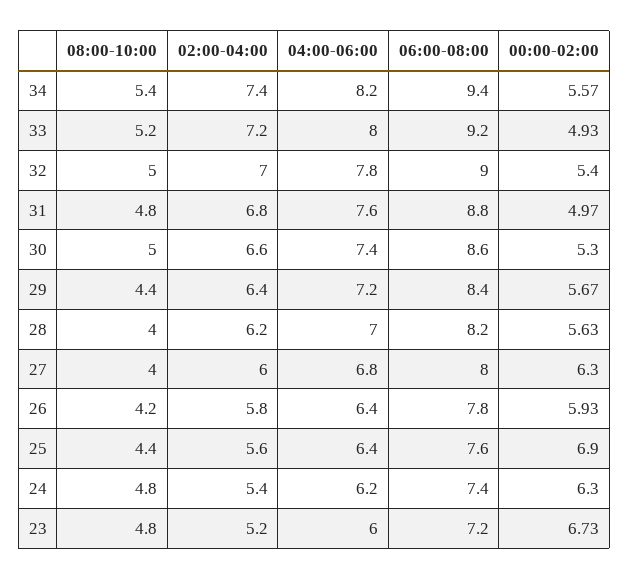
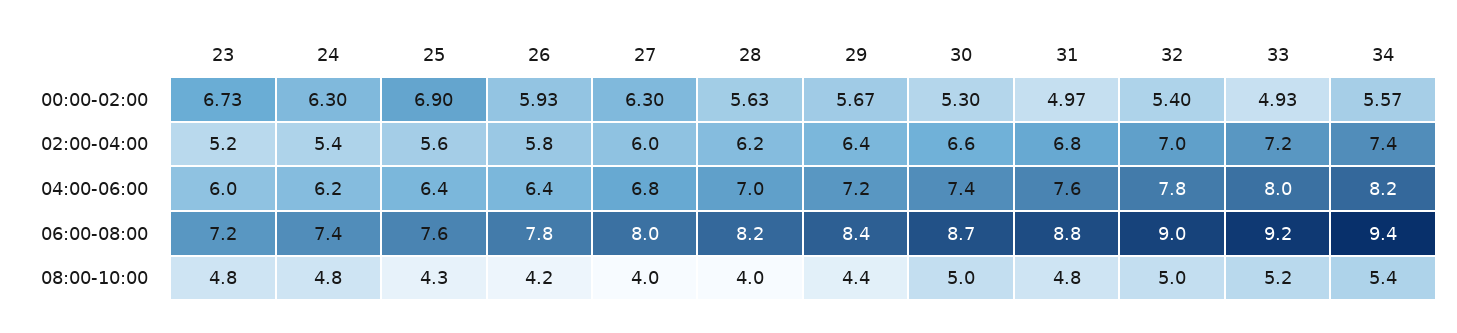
06:00-08:00, 30: 8.6 -> 8.7
08:00-10:00, 25: 4.4 -> 4.3

